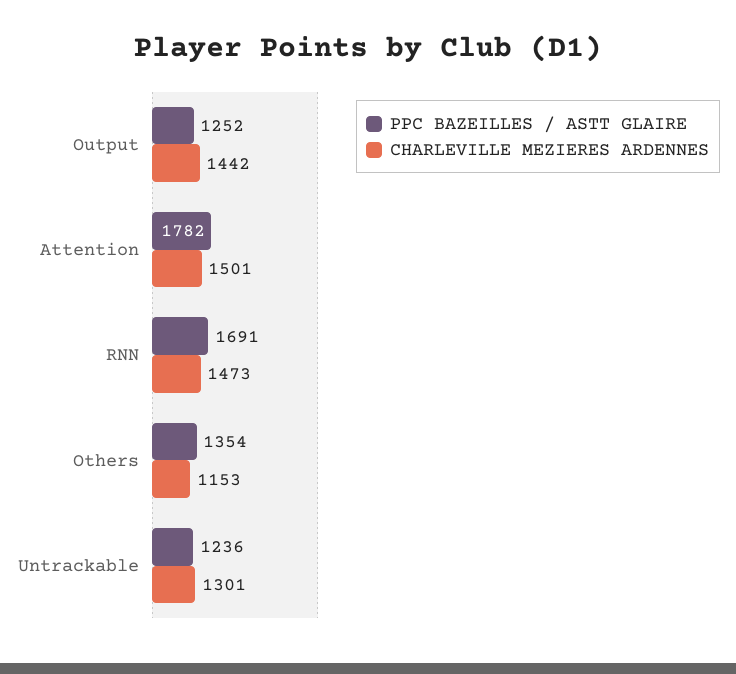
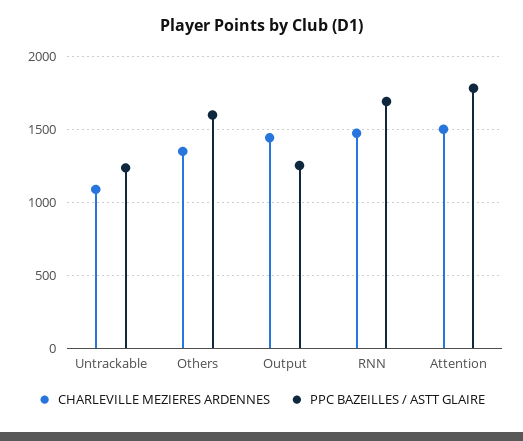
PPC BAZEILLES / ASTT GLAIRE, Others: 1354 -> 1600
CHARLEVILLE MEZIERES ARDENNES, Others: 1153 -> 1350
CHARLEVILLE MEZIERES ARDENNES, Untrackable: 1301 -> 1100

